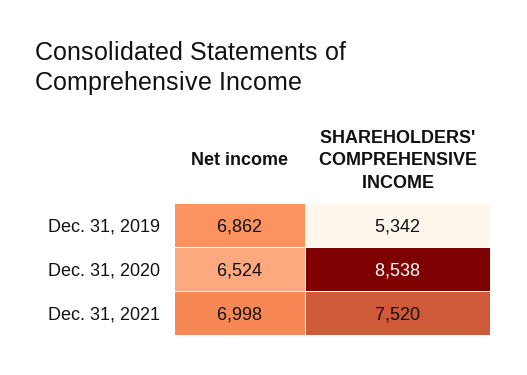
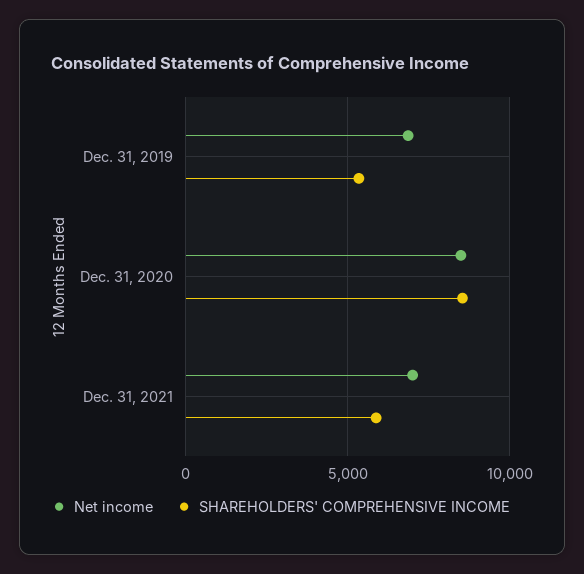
Net income, Dec. 31, 2020: 6524 -> 8500
SHAREHOLDERS' COMPREHENSIVE INCOME, Dec. 31, 2021: 7520 -> 6000

